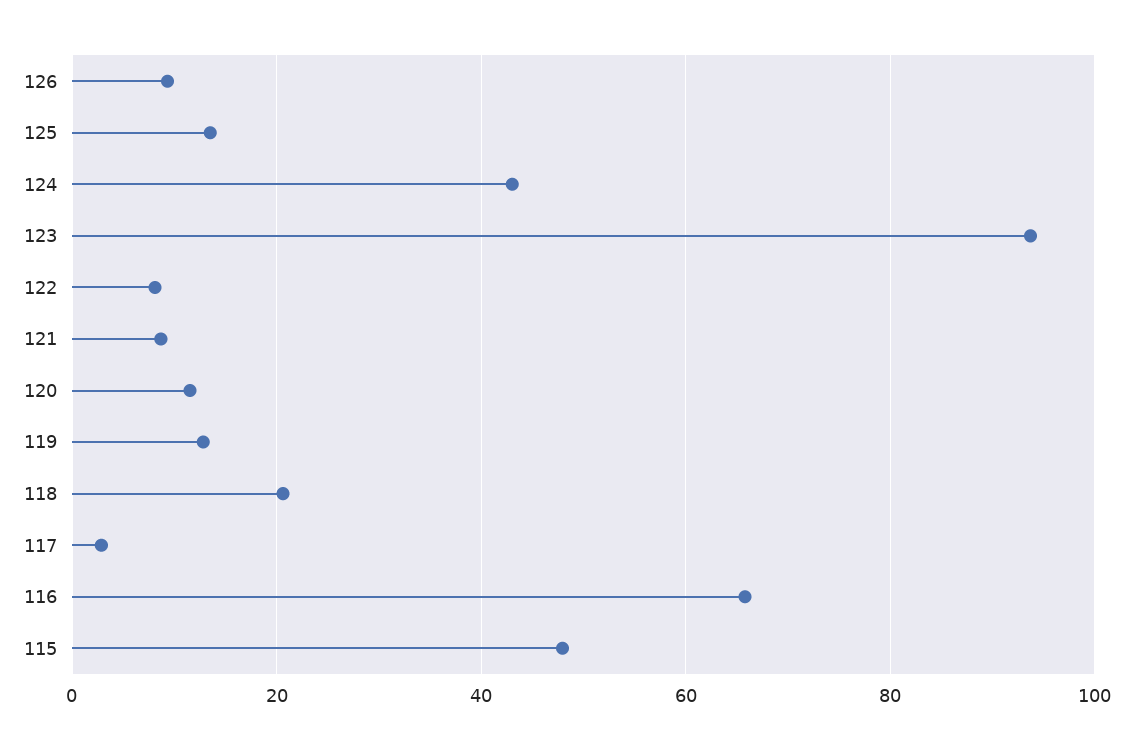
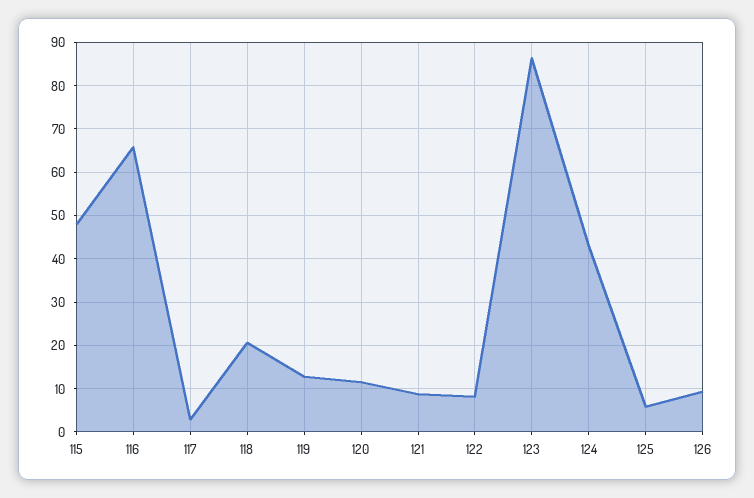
125: 14 -> 6
123: 94 -> 86

